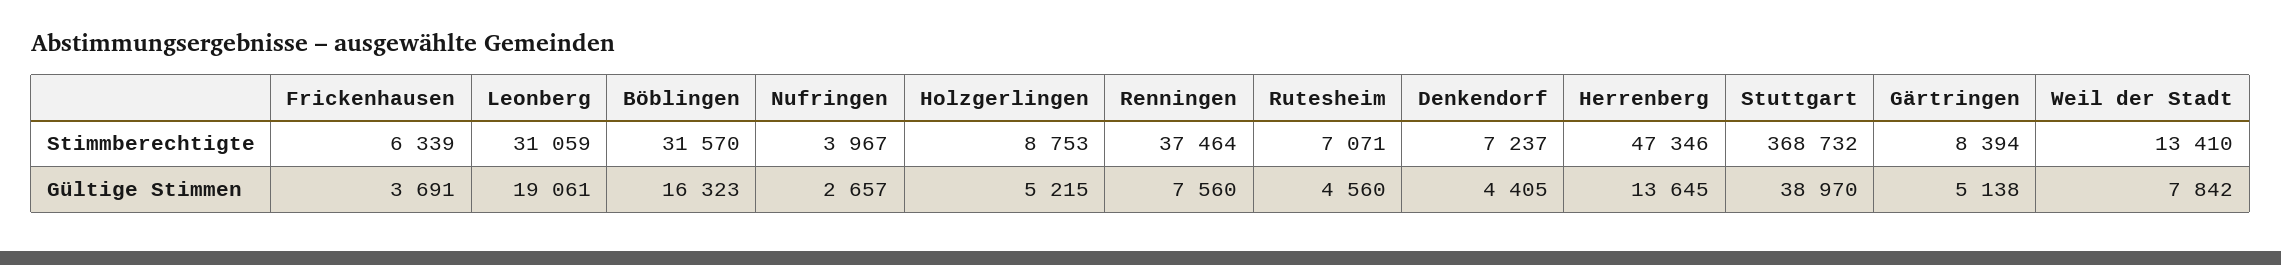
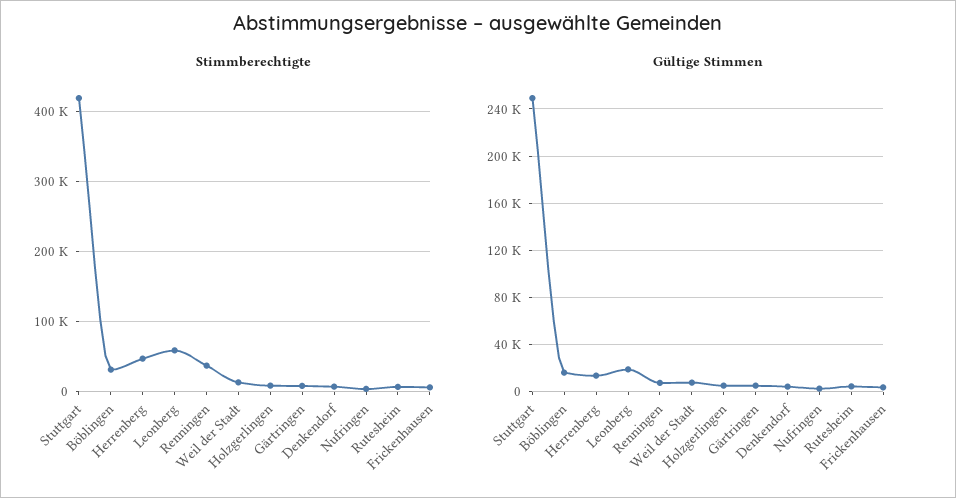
Stimmberechtigte, Leonberg: 31059 -> 60000
Stimmberechtigte, Stuttgart: 368732 -> 420000
Gültige Stimmen, Stuttgart: 38970 -> 250000

